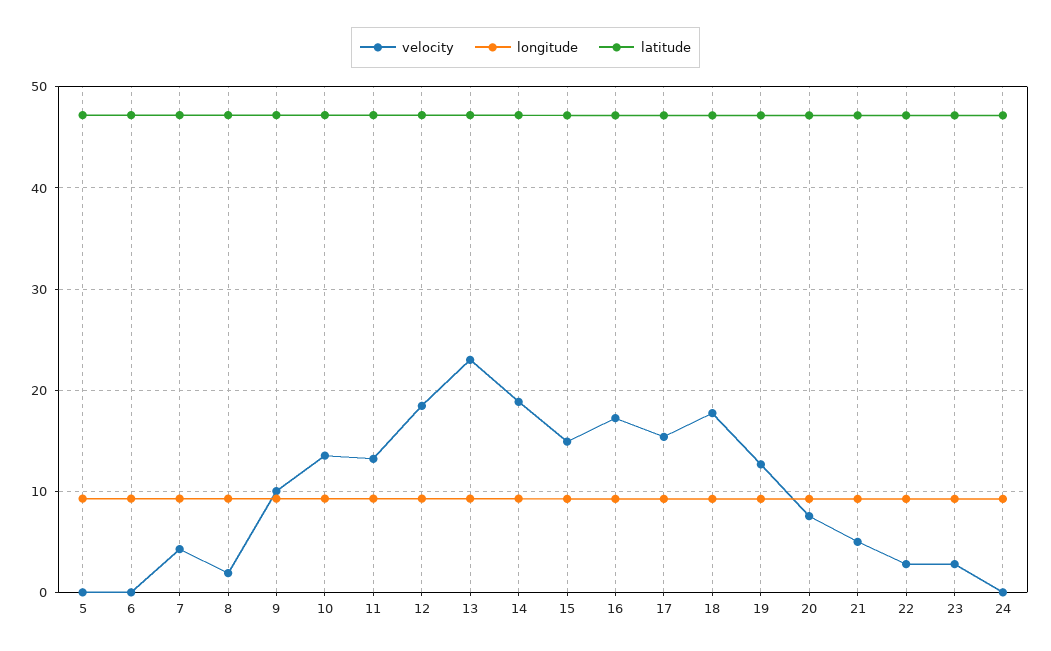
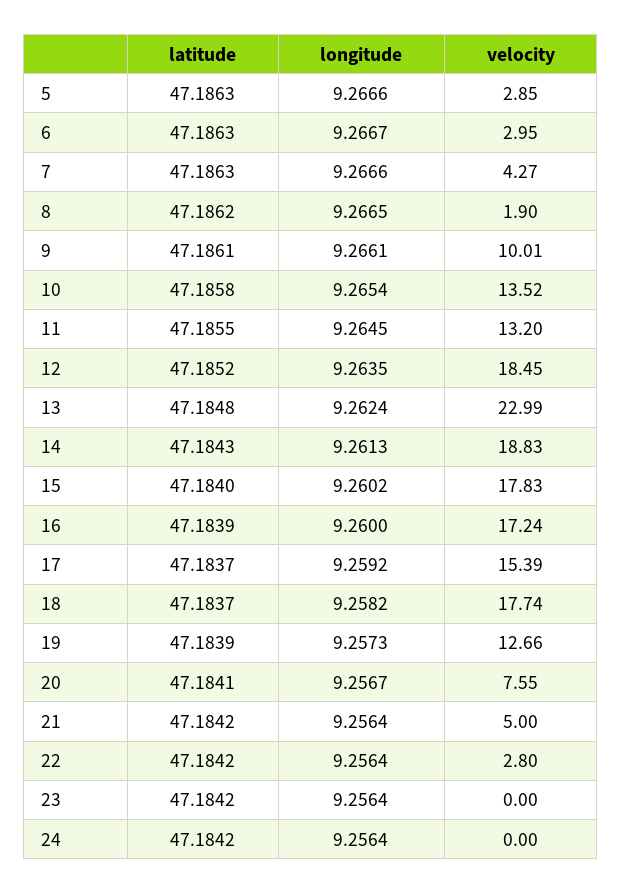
velocity, 5: 0 -> 2.85
velocity, 6: 0 -> 2.95
velocity, 15: 15 -> 17.83
velocity, 23: 3 -> 0

